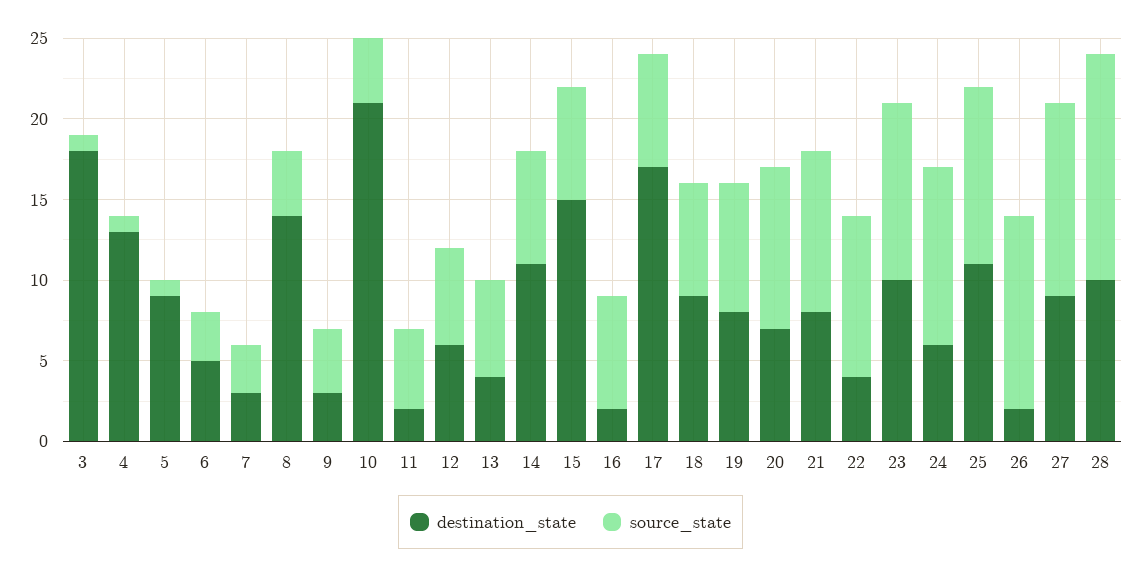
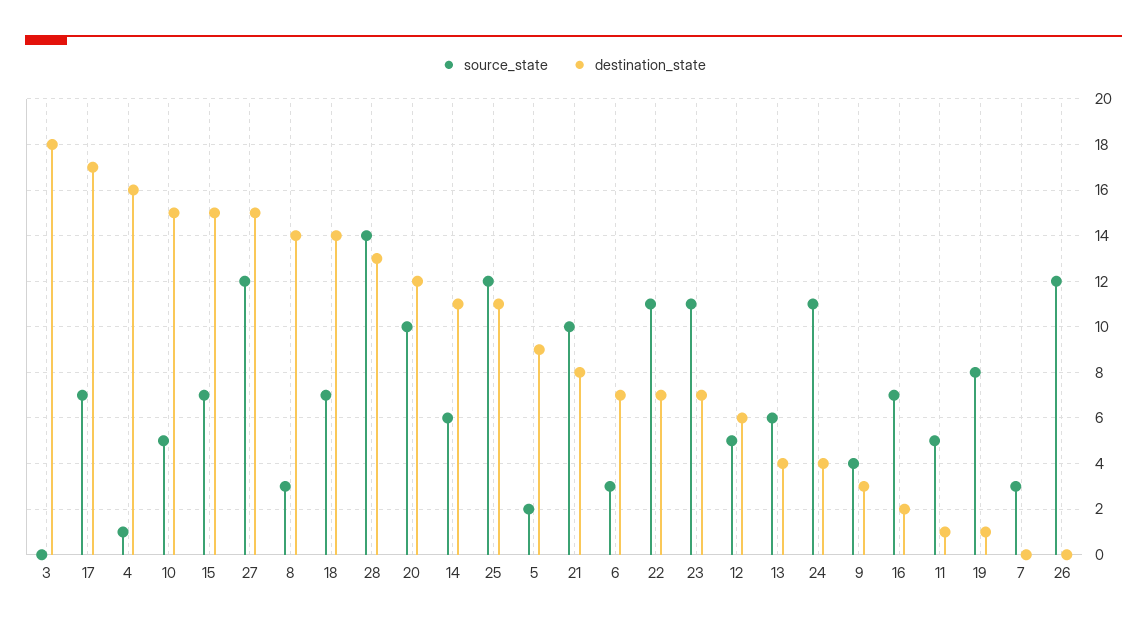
source_state, 3: 1 -> 0
destination_state, 4: 13 -> 16
source_state, 5: 1 -> 2
destination_state, 6: 5 -> 7
destination_state, 7: 3 -> 0
source_state, 8: 4 -> 3
destination_state, 10: 21 -> 15
source_state, 10: 4 -> 5
destination_state, 11: 2 -> 1
source_state, 12: 6 -> 5
source_state, 14: 7 -> 6
destination_state, 18: 9 -> 14
destination_state, 19: 8 -> 1
destination_state, 20: 7 -> 12
destination_state, 22: 4 -> 7
source_state, 22: 10 -> 11
destination_state, 23: 10 -> 7
destination_state, 24: 6 -> 4
source_state, 25: 11 -> 12
destination_state, 26: 2 -> 0
destination_state, 27: 9 -> 15
destination_state, 28: 10 -> 13

